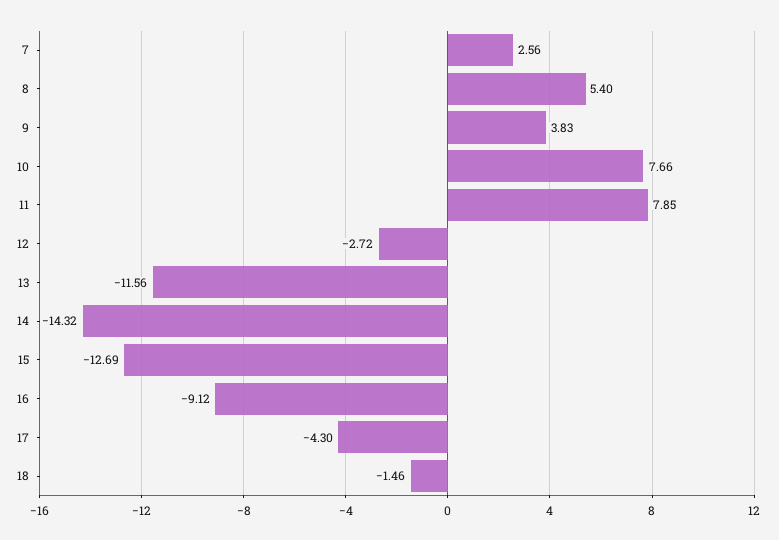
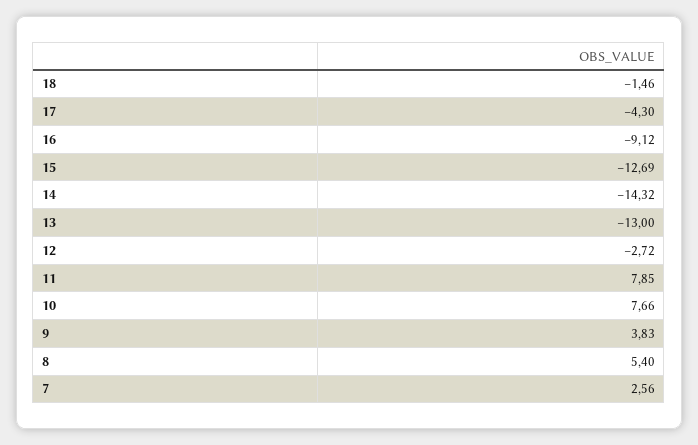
13: -11.56 -> -13

